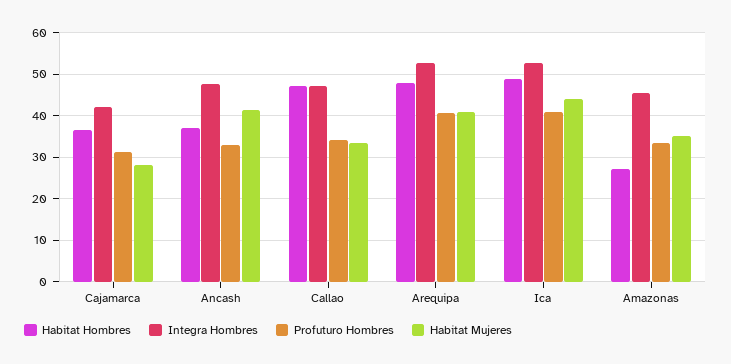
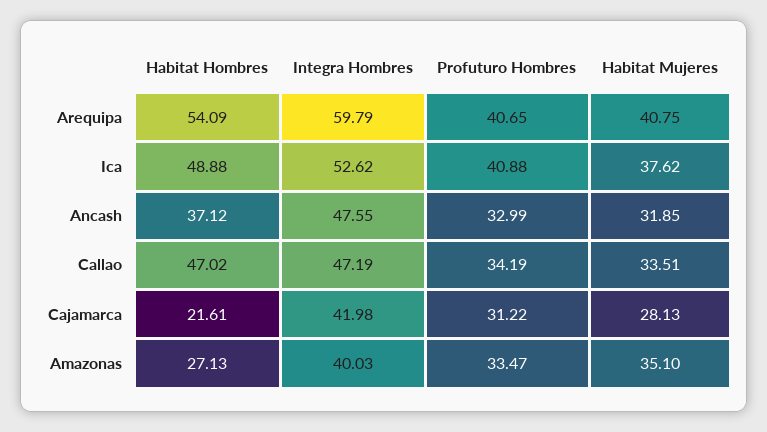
Habitat Hombres, Cajamarca: 36 -> 21.61
Habitat Mujeres, Ancash: 42 -> 31.85
Habitat Hombres, Arequipa: 48 -> 54.09
Integra Hombres, Arequipa: 52 -> 59.79
Habitat Mujeres, Ica: 44 -> 37.62
Integra Hombres, Amazonas: 46 -> 40.03

